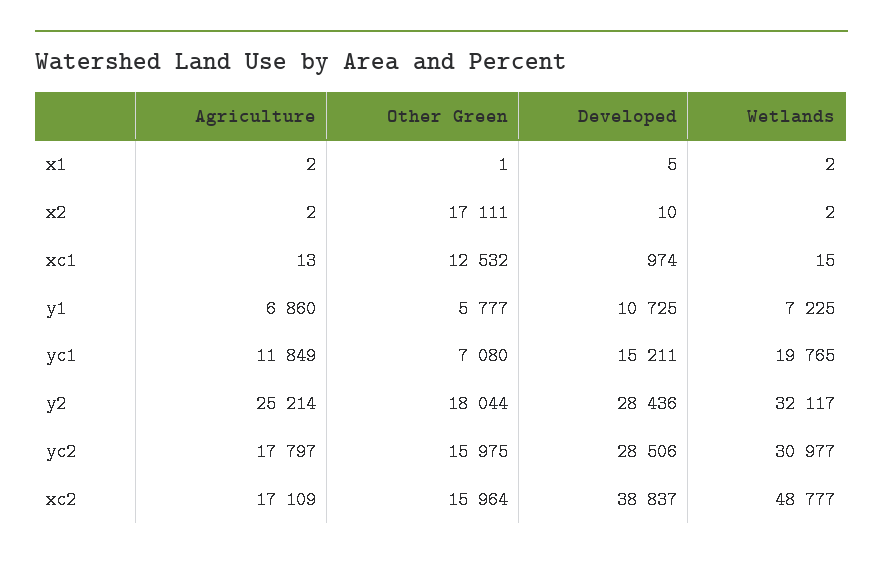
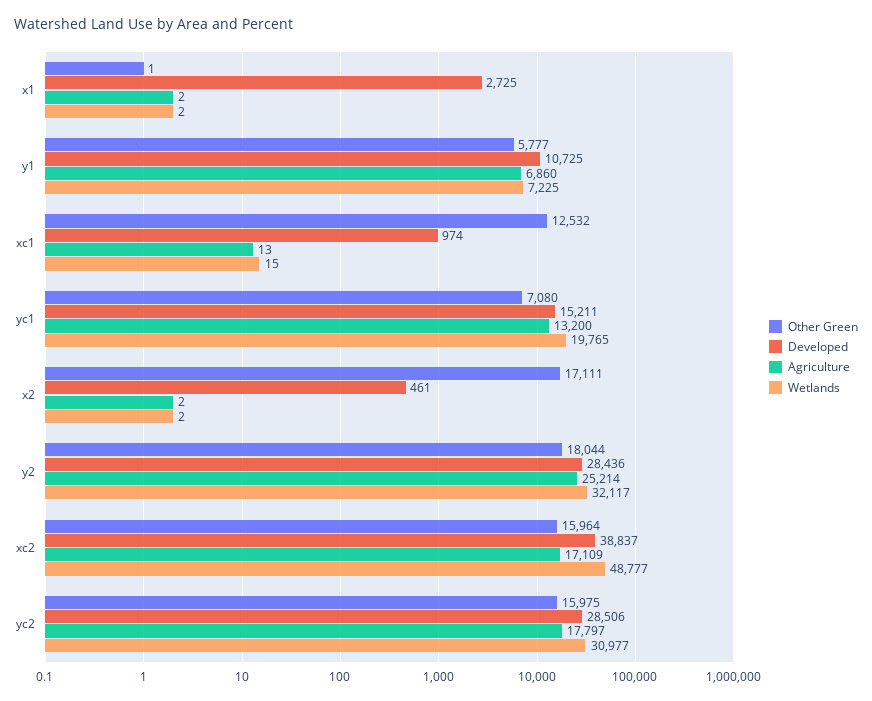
Developed, x1: 5 -> 2725
Developed, x2: 10 -> 461
Agriculture, yc1: 11849 -> 13200

